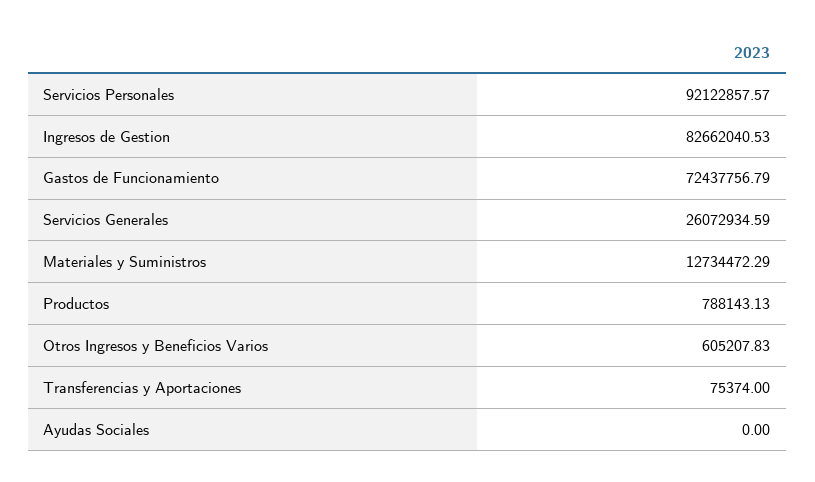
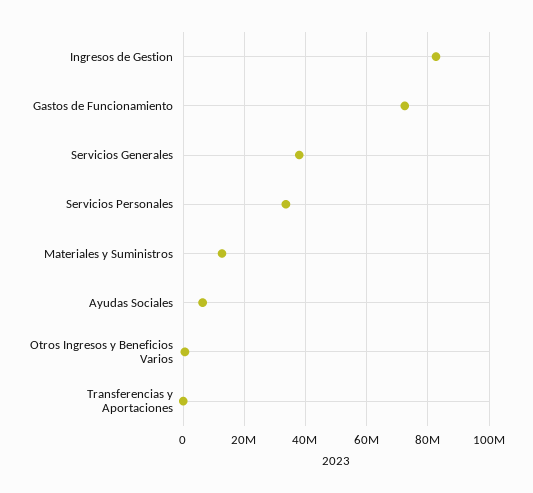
Servicios Personales: 92122857.57 -> 34000000
Servicios Generales: 26072934.59 -> 38000000
Productos: 788143.13 -> none
Ayudas Sociales: 0 -> 6000000

